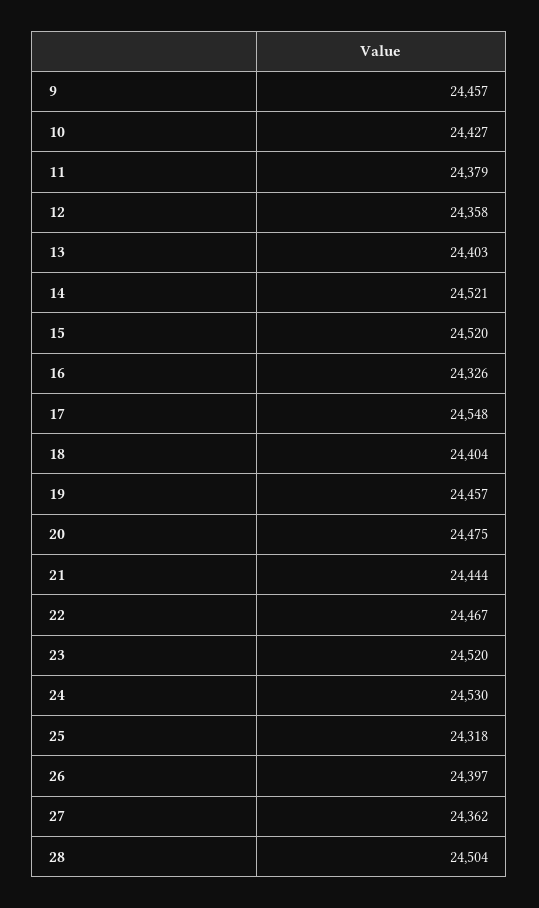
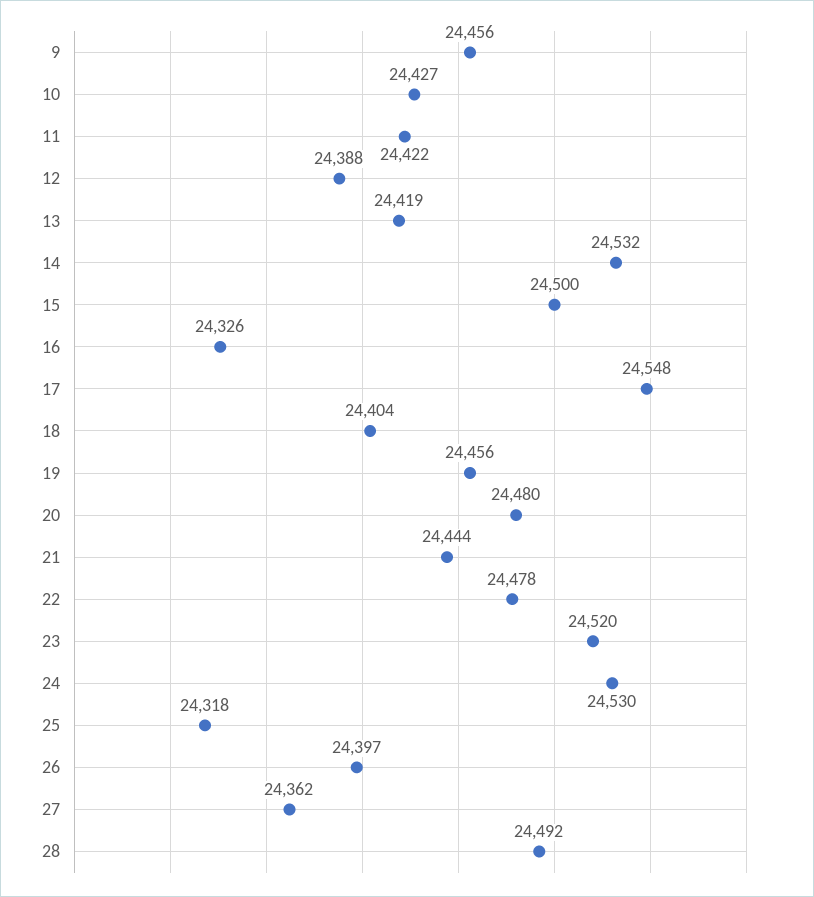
9: 24457 -> 24456
11: 24379 -> 24422
12: 24358 -> 24388
13: 24403 -> 24419
14: 24521 -> 24532
15: 24520 -> 24500
19: 24457 -> 24456
20: 24475 -> 24480
22: 24467 -> 24478
28: 24504 -> 24492

